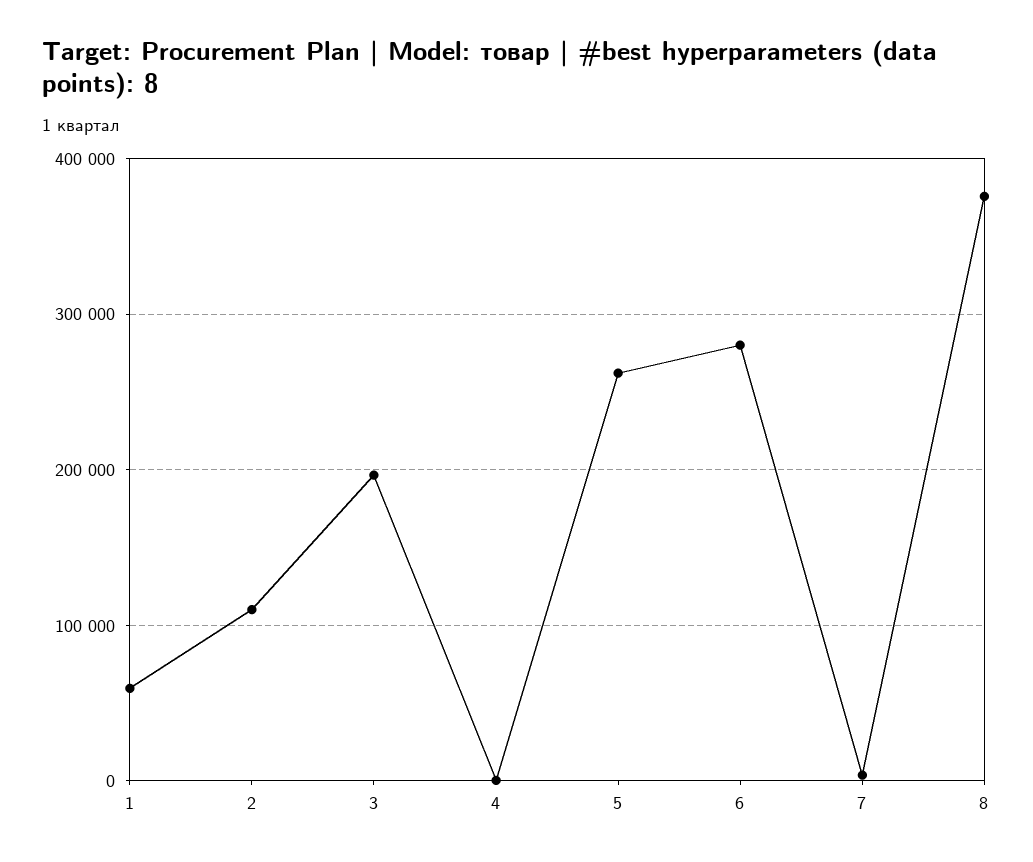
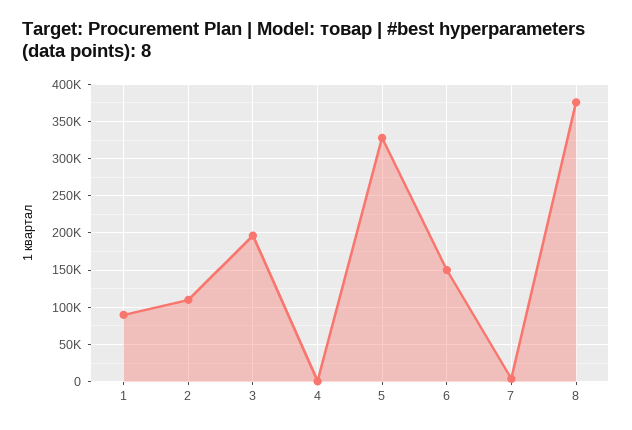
1: 60000 -> 90000
5: 260000 -> 330000
6: 280000 -> 150000

